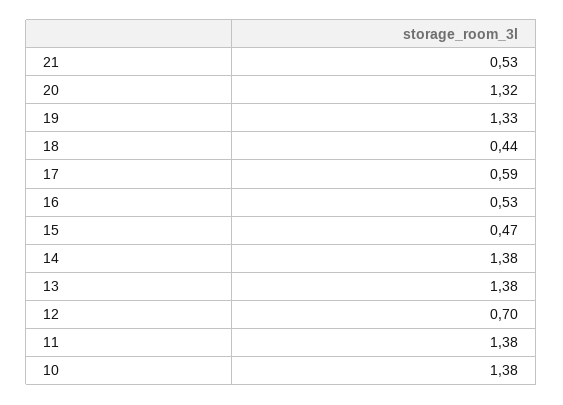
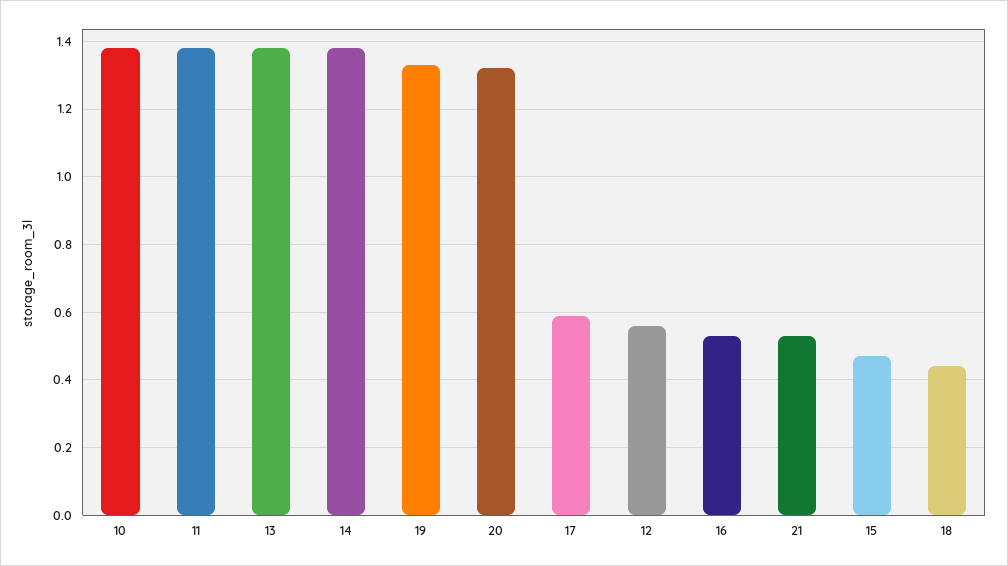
12: 0.7 -> 0.55

